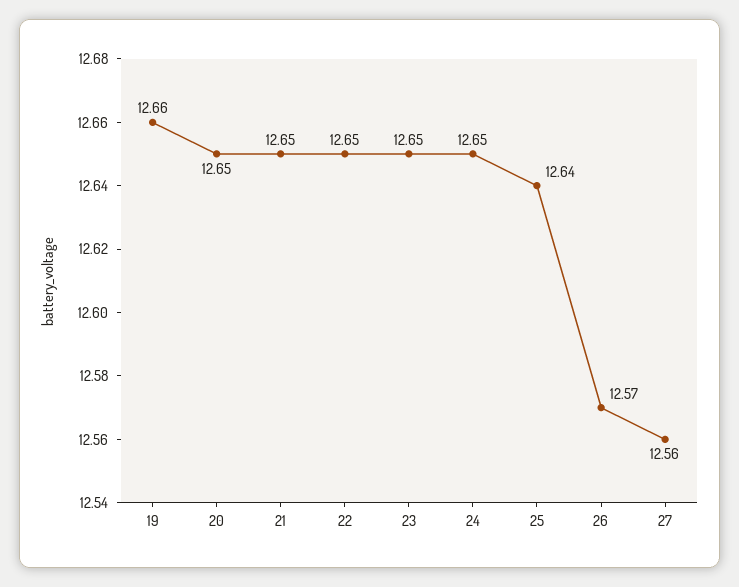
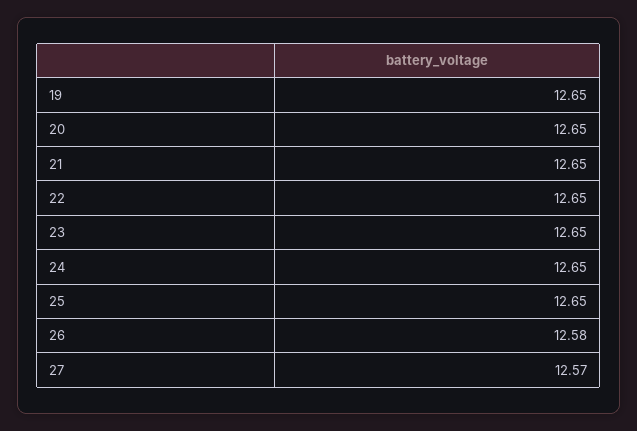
19: 12.66 -> 12.65
25: 12.64 -> 12.65
26: 12.57 -> 12.58
27: 12.56 -> 12.57

